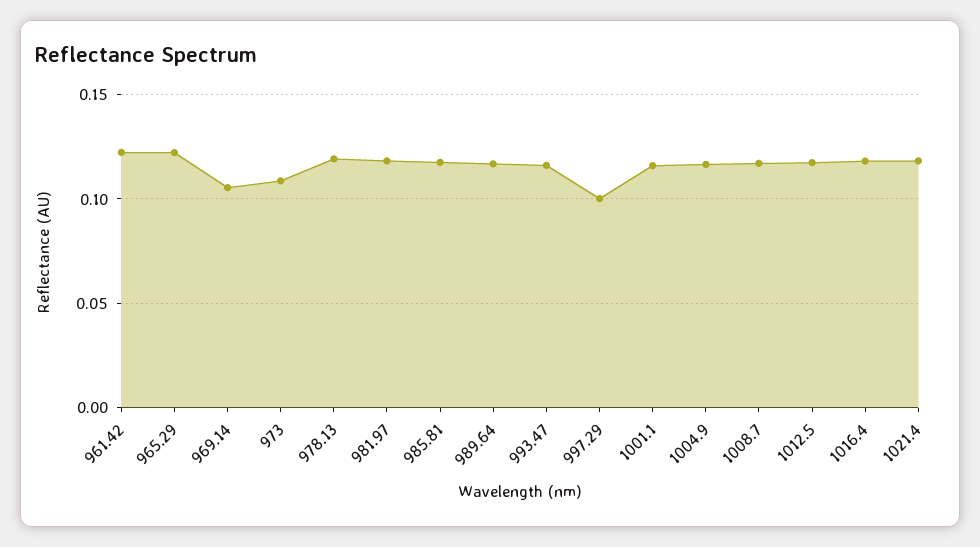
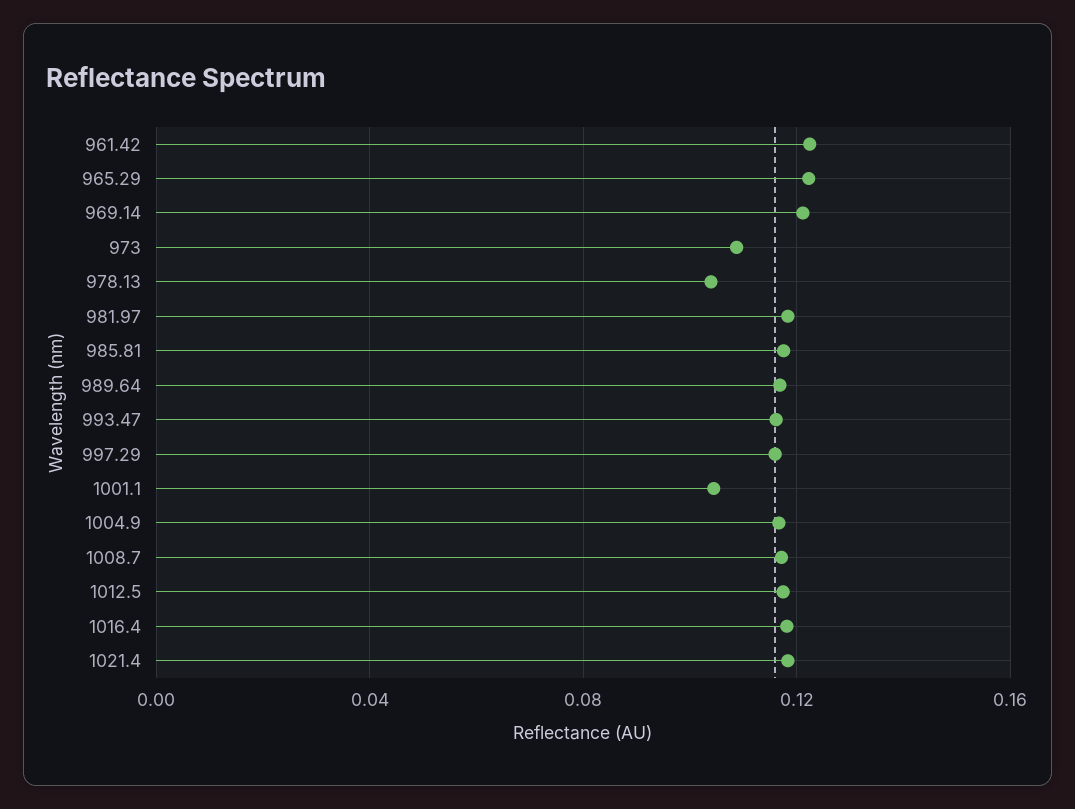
969.14: 0.105 -> 0.12
978.13: 0.12 -> 0.105
997.29: 0.1 -> 0.115
1001.1: 0.115 -> 0.105

